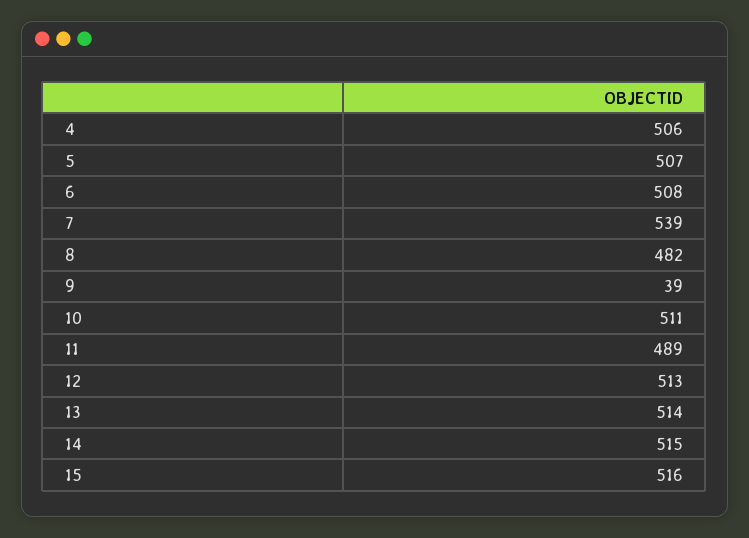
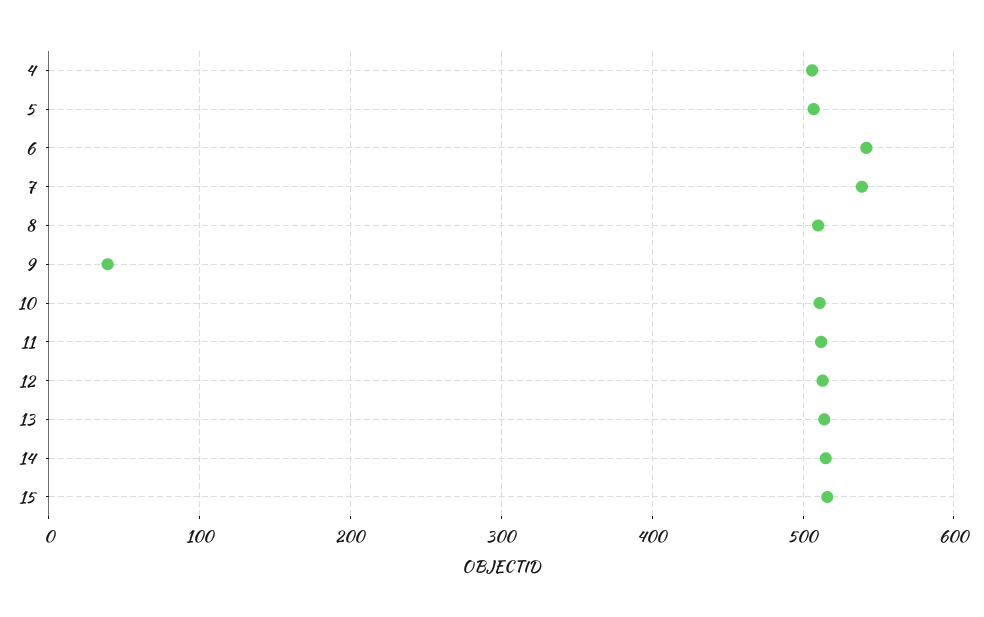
6: 508 -> 540
8: 482 -> 510
11: 489 -> 510

